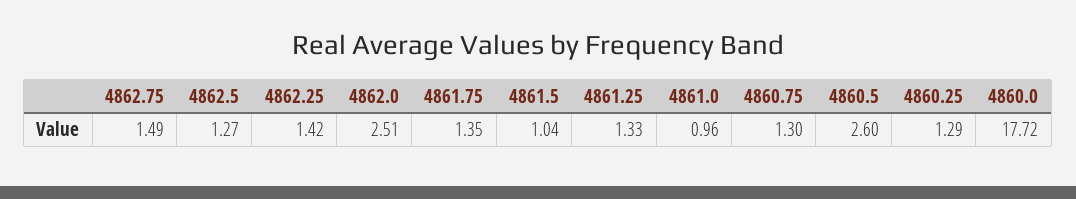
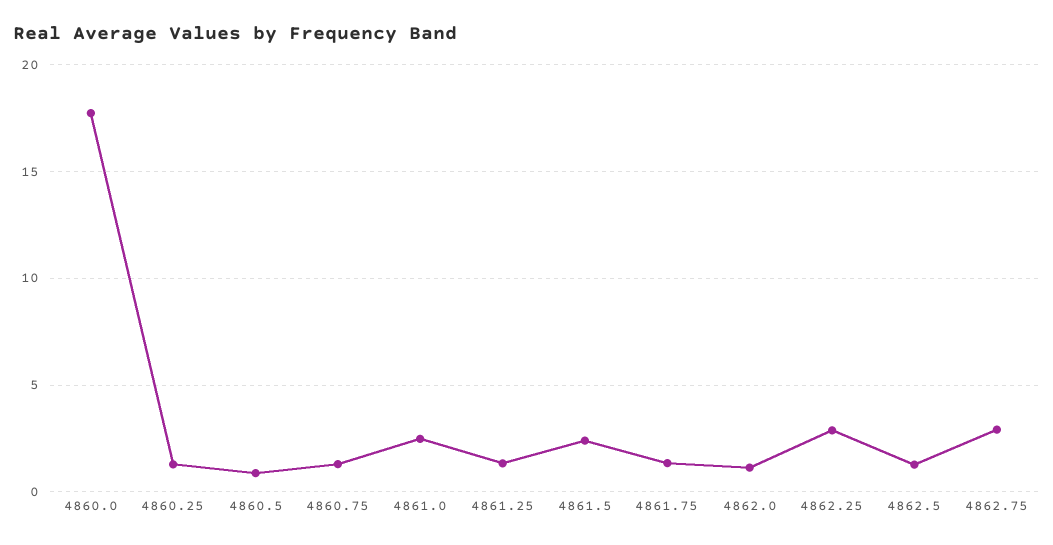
4862.75: 1.49 -> 3
4862.25: 1.42 -> 3
4862.0: 2.51 -> 1
4861.5: 1.04 -> 2.5
4861.0: 0.96 -> 2.5
4860.5: 2.6 -> 1

